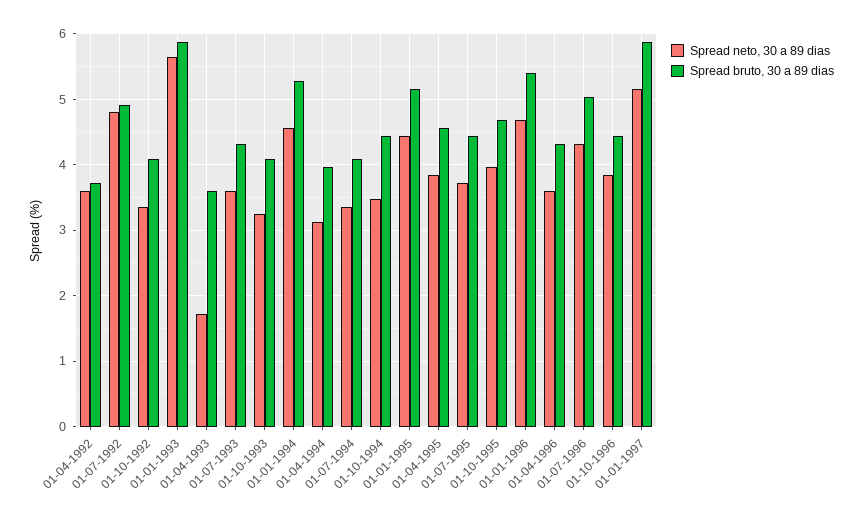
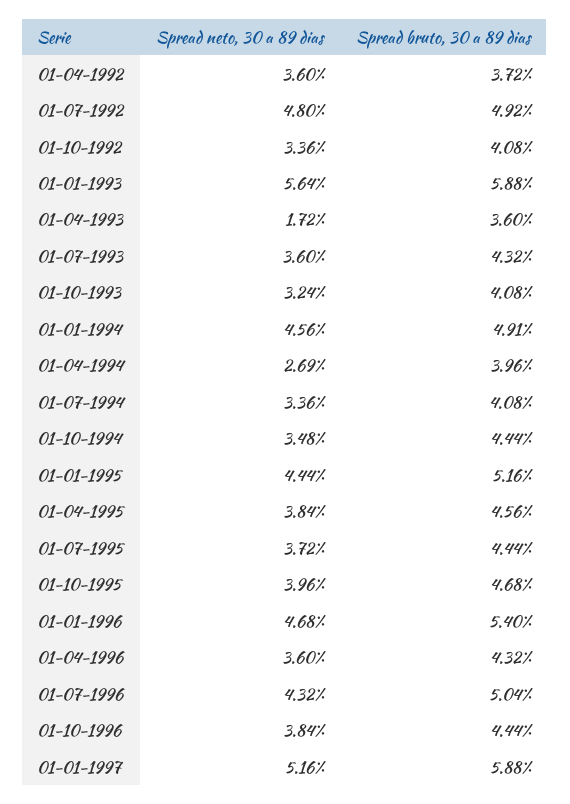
Spread bruto, 30 a 89 dias, 01-01-1994: 5.3 -> 4.91
Spread neto, 30 a 89 dias, 01-04-1994: 3.1 -> 2.69

